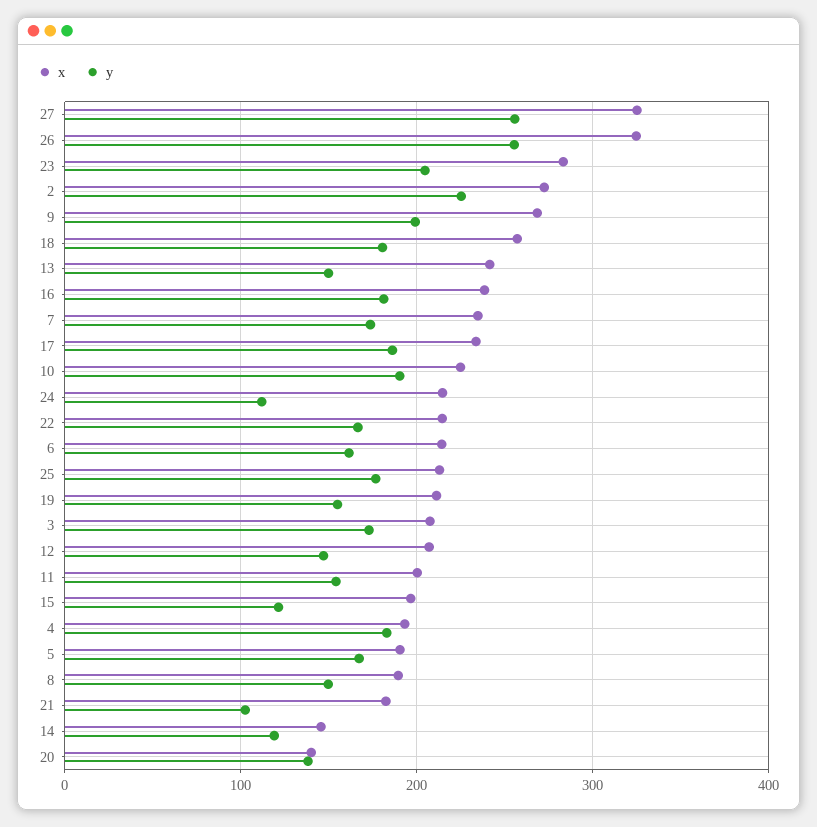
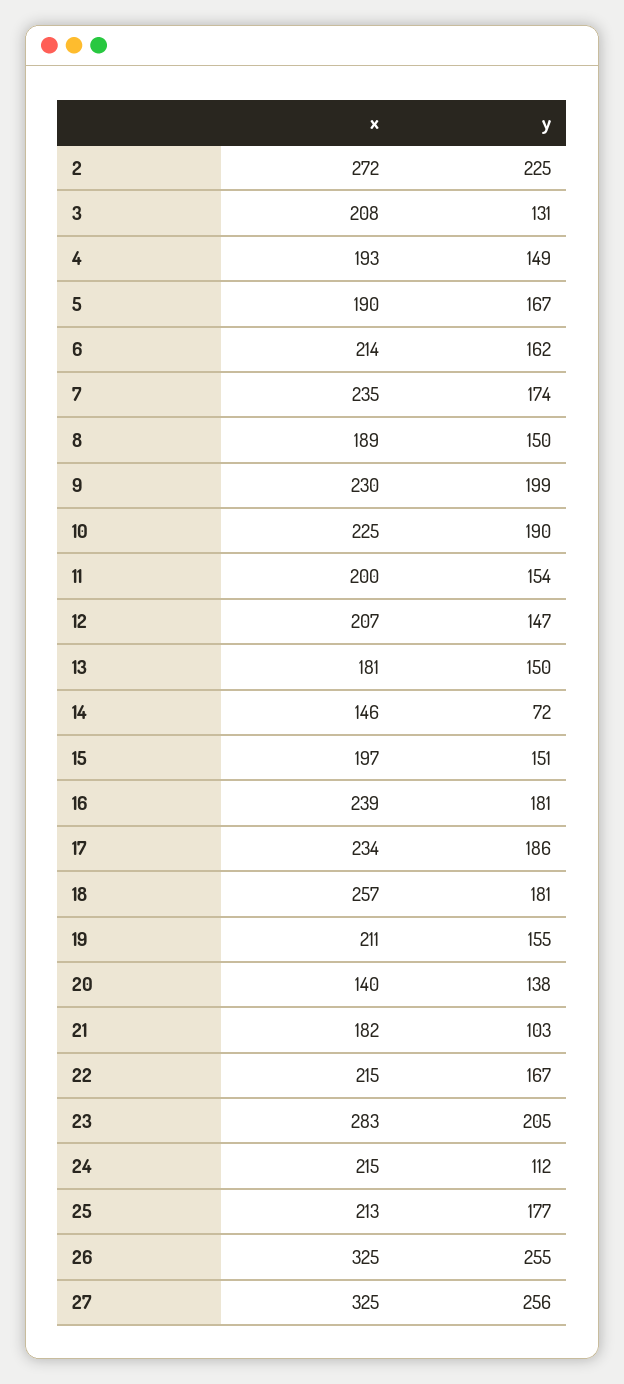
x, 9: 270 -> 230
x, 13: 240 -> 181
y, 3: 170 -> 131
y, 15: 120 -> 151
y, 4: 180 -> 149
y, 14: 120 -> 72

